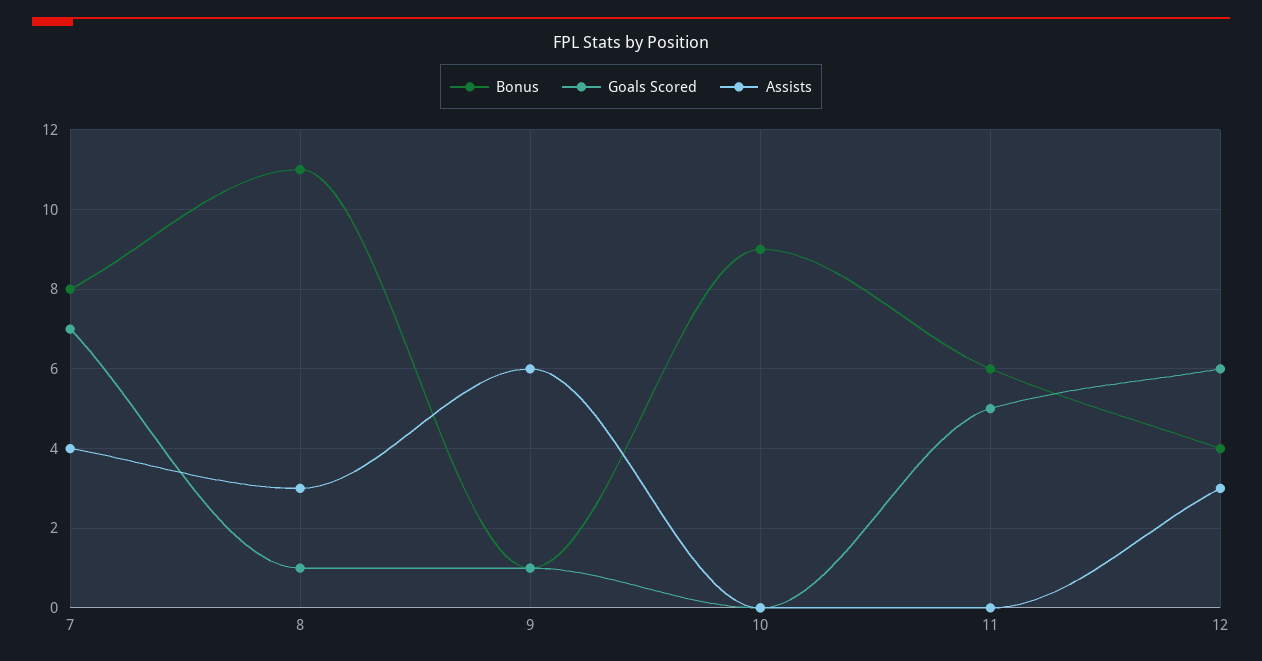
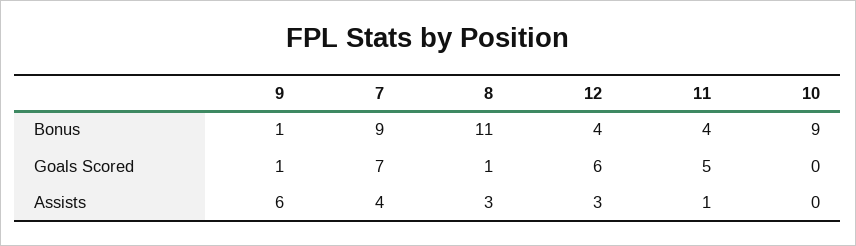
Bonus, 7: 8 -> 9
Bonus, 11: 6 -> 4
Assists, 11: 0 -> 1

